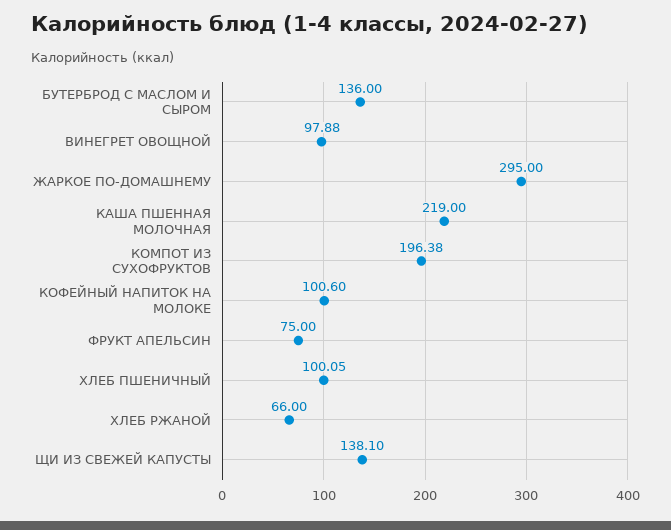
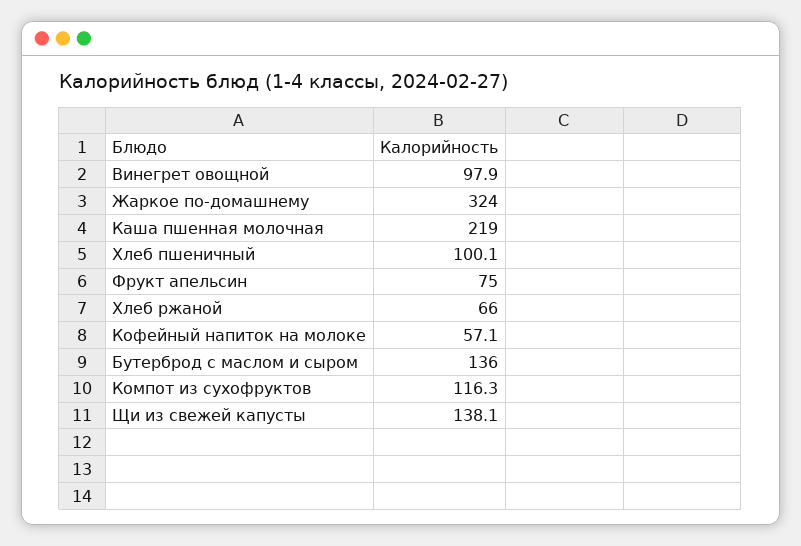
ЖАРКОЕ ПО-ДОМАШНЕМУ: 295 -> 324
КОМПОТ ИЗ СУХОФРУКТОВ: 196.38 -> 116.3
КОФЕЙНЫЙ НАПИТОК НА МОЛОКЕ: 100.6 -> 57.1

